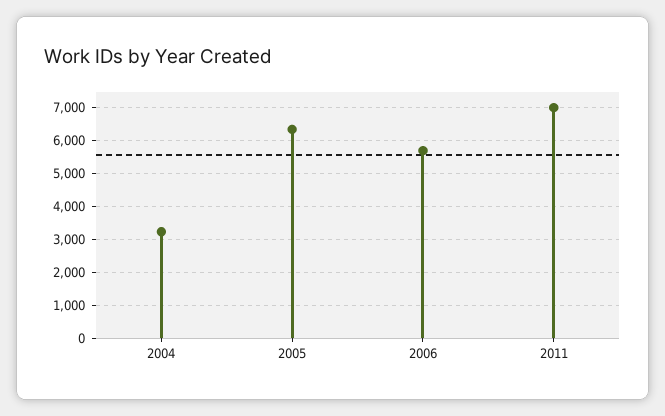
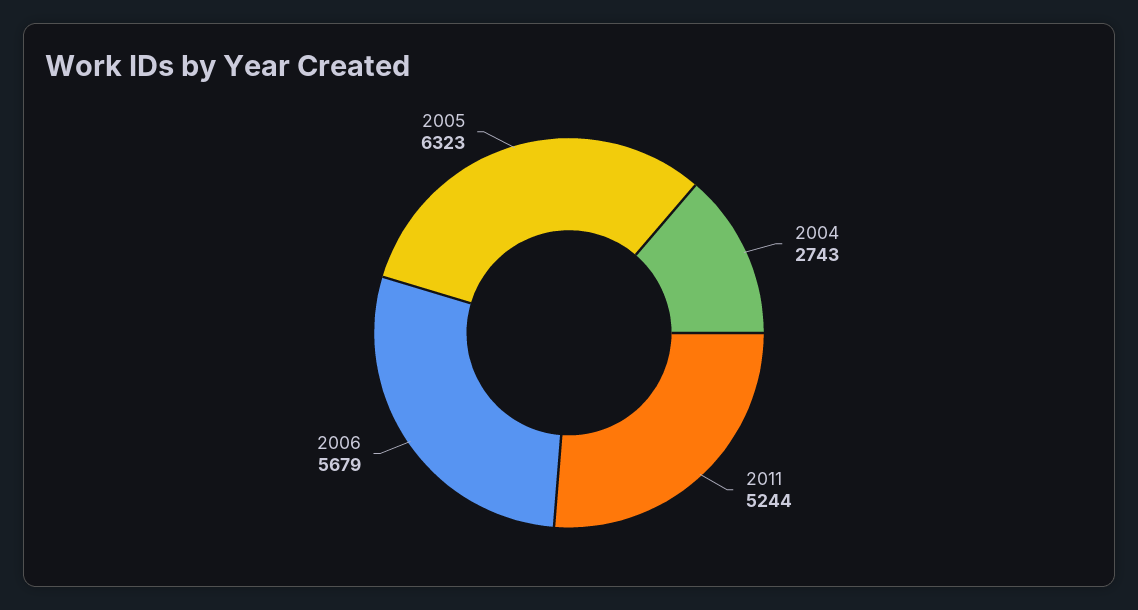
2004: 3200 -> 2743
2011: 7000 -> 5244

